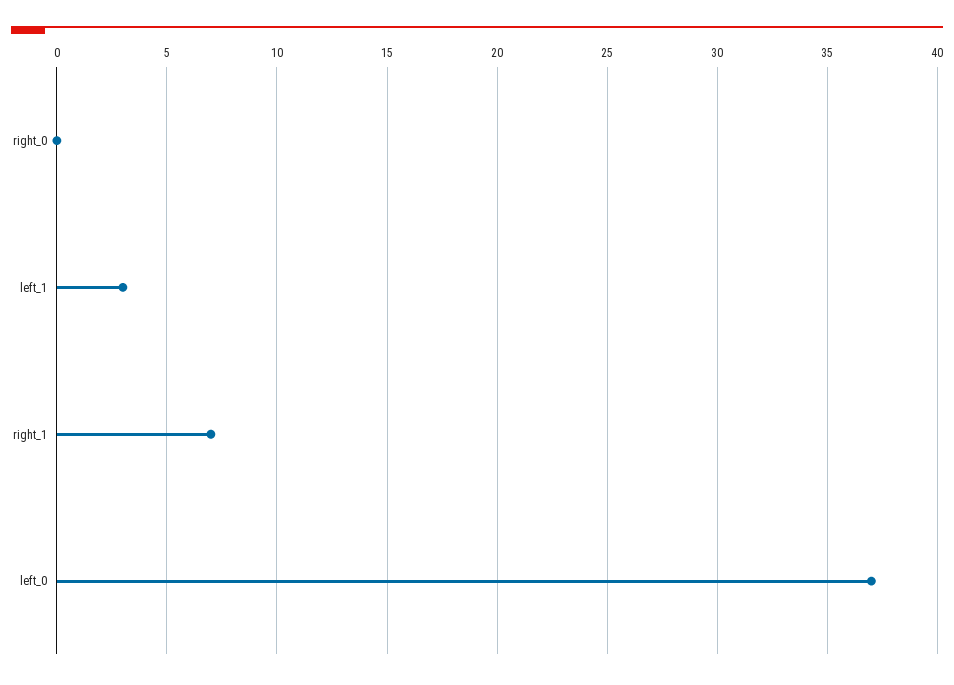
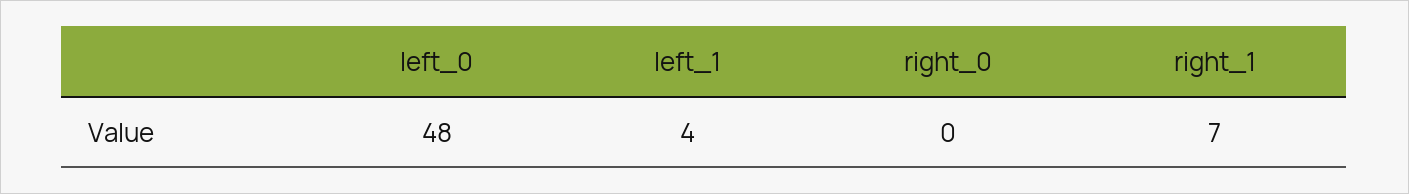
left_1: 3 -> 4
left_0: 37 -> 48

